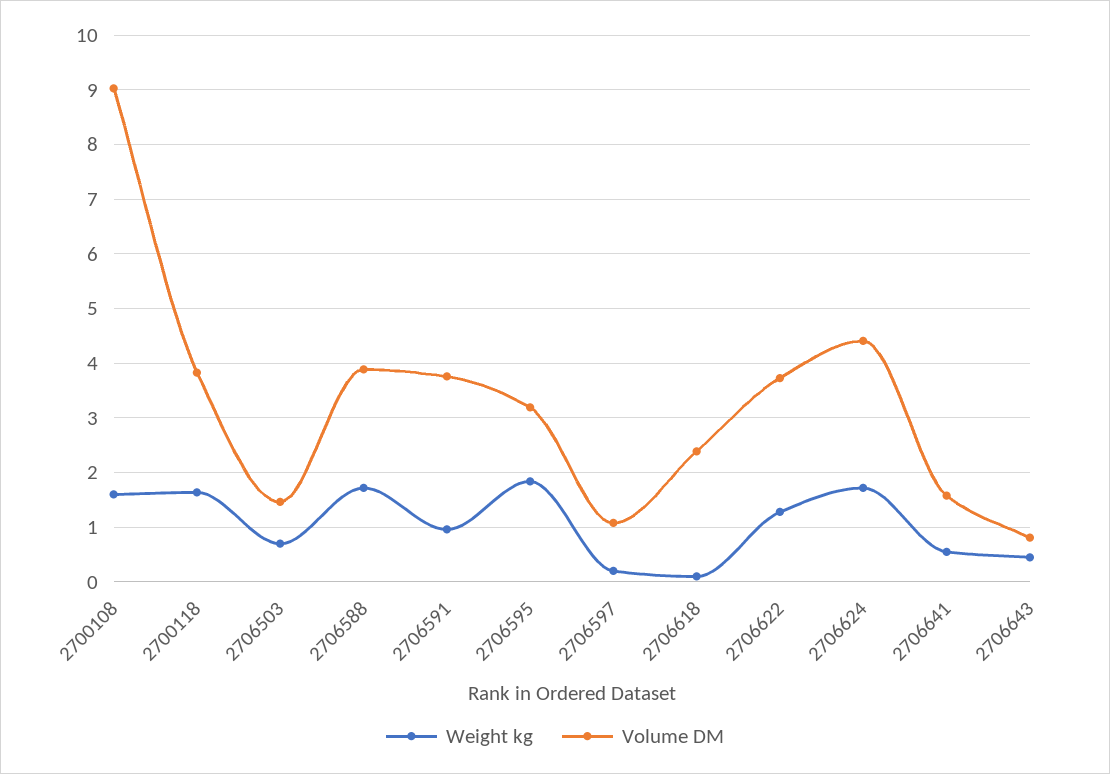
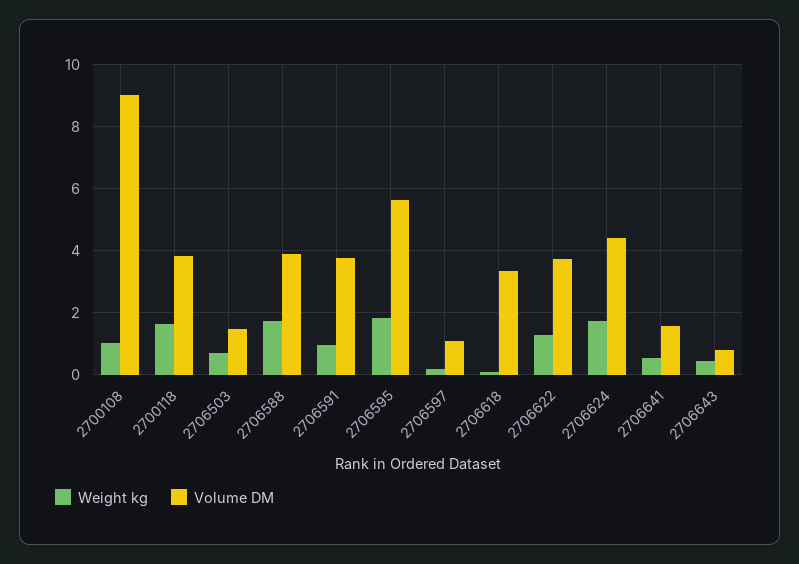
Weight kg, 2700108: 1.6 -> 1
Volume DM, 2706595: 3.2 -> 5.6
Volume DM, 2706618: 2.4 -> 3.4

